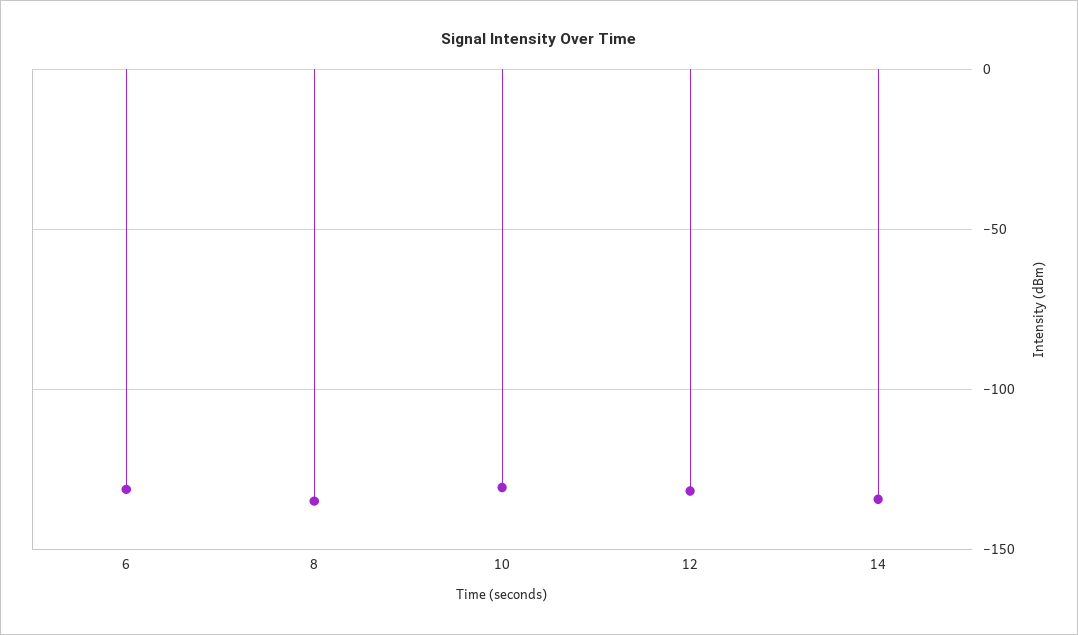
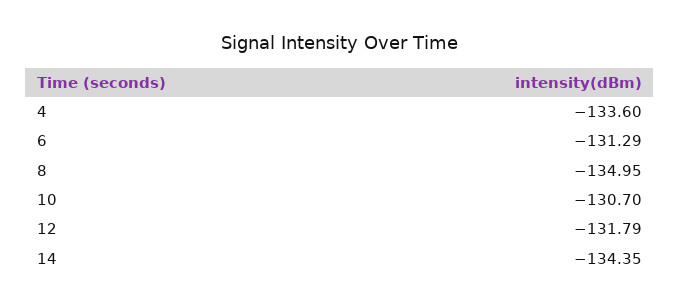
4: none -> -133.6

